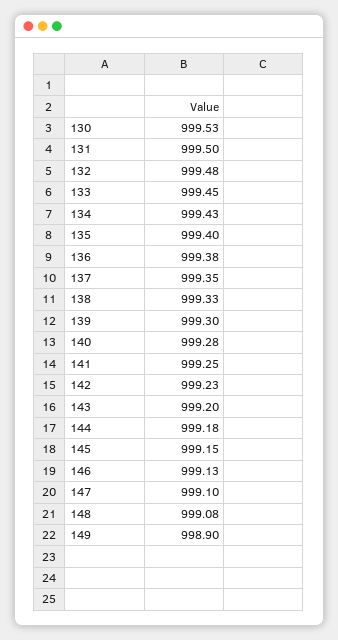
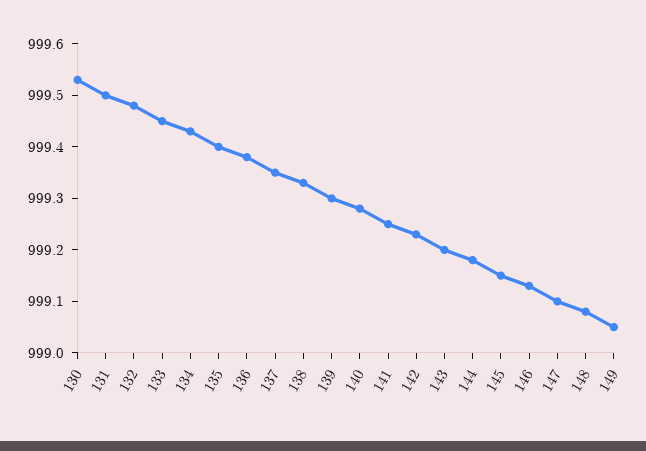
149: 998.9 -> 999.05

